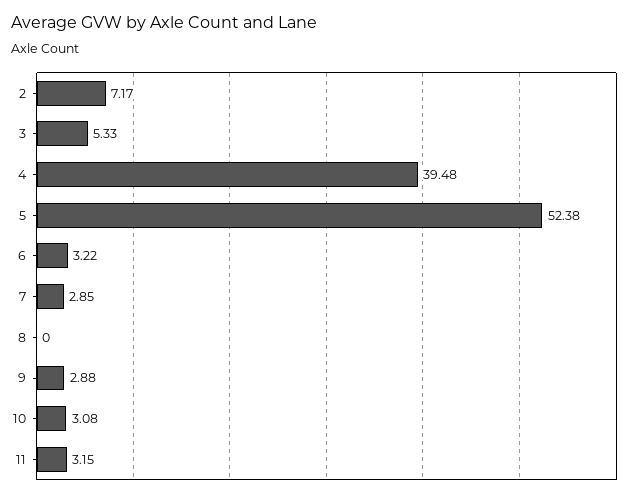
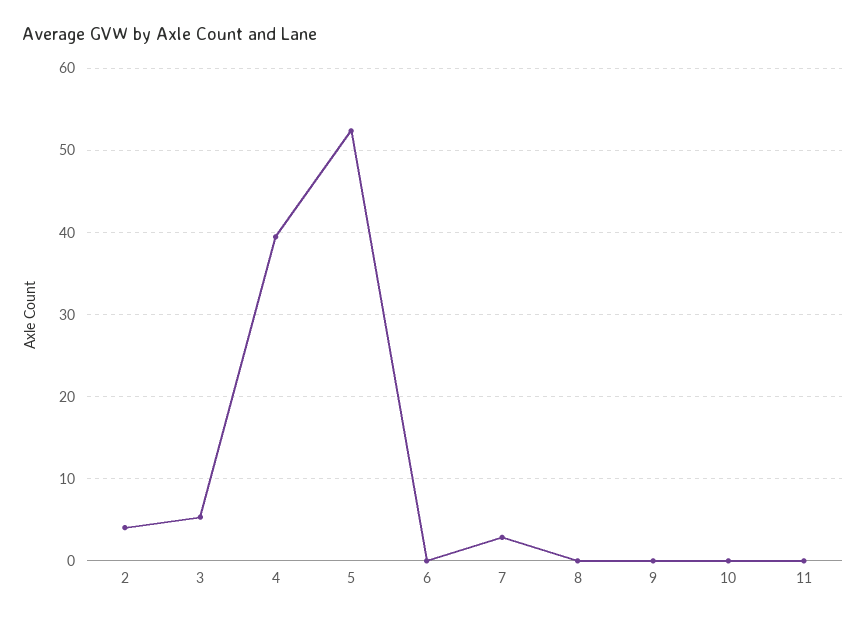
2: 7.17 -> 4
6: 3.22 -> 0
9: 2.88 -> 0
10: 3.08 -> 0
11: 3.15 -> 0

